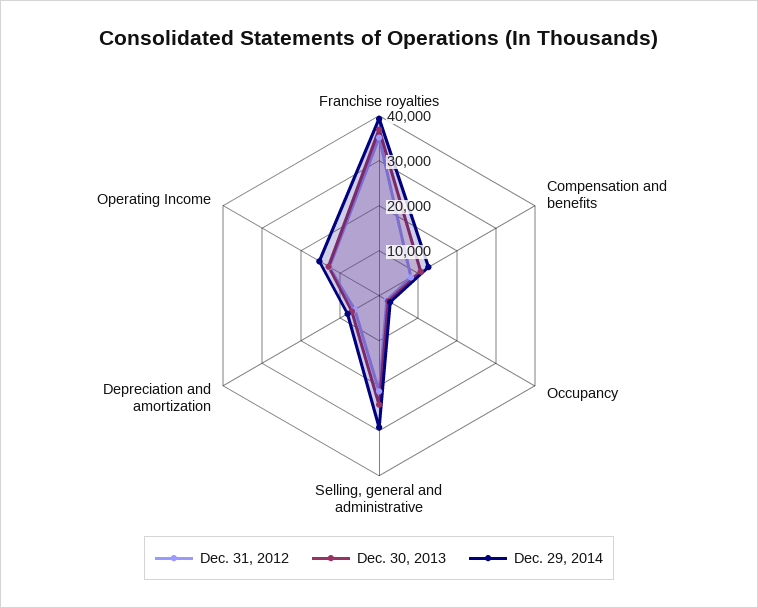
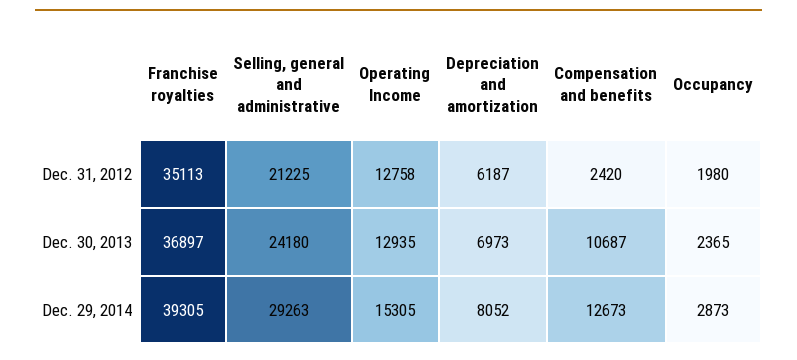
Dec. 31, 2012, Compensation and benefits: 8000 -> 2420

